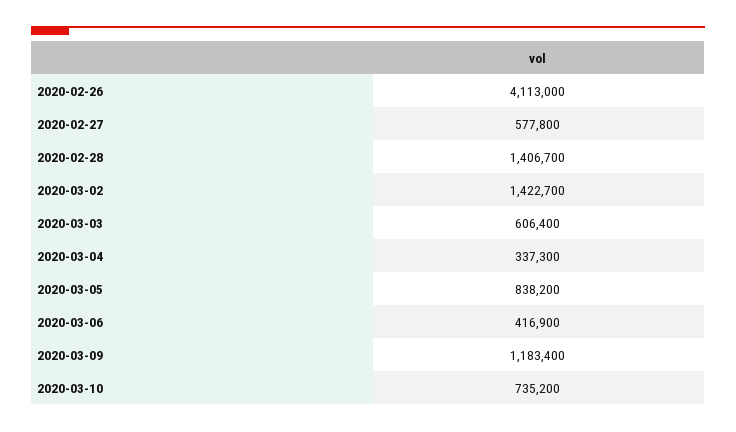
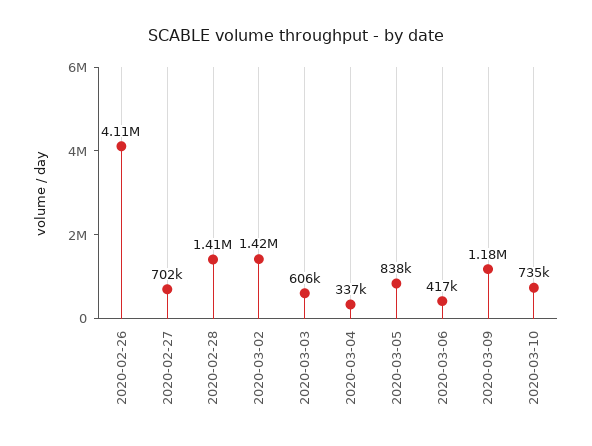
2020-02-27: 577800 -> 702000

